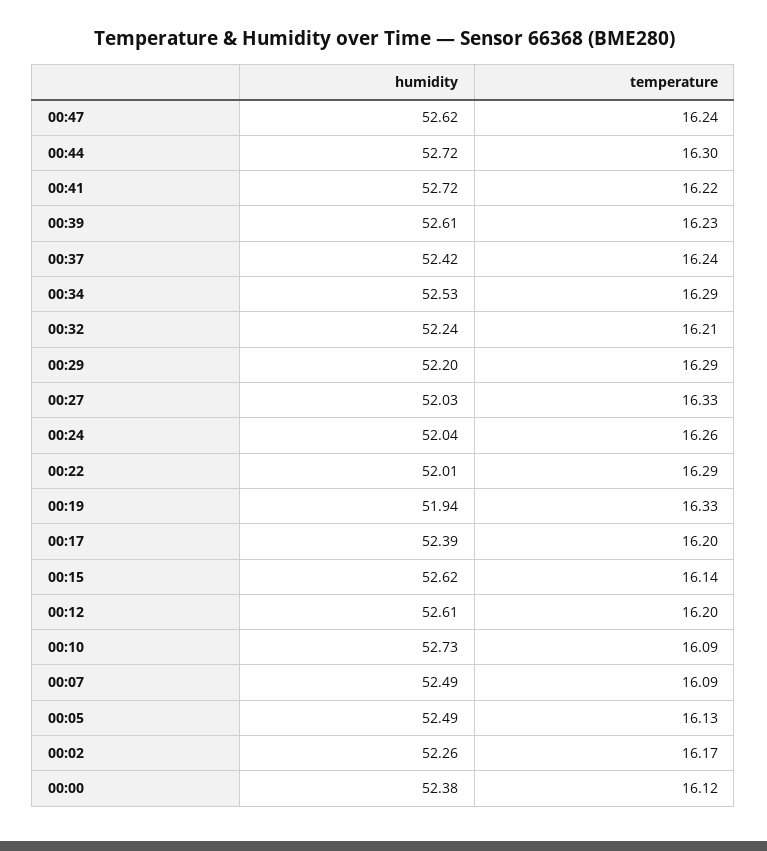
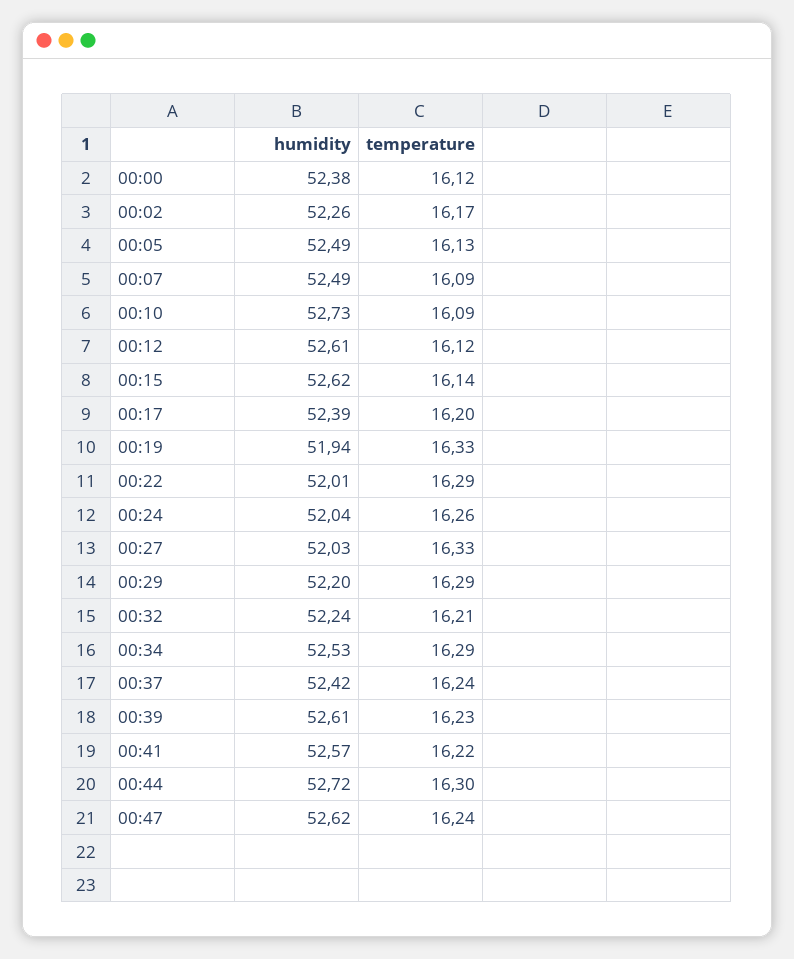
humidity, 00:41: 52.72 -> 52.57
temperature, 00:12: 16.2 -> 16.12

